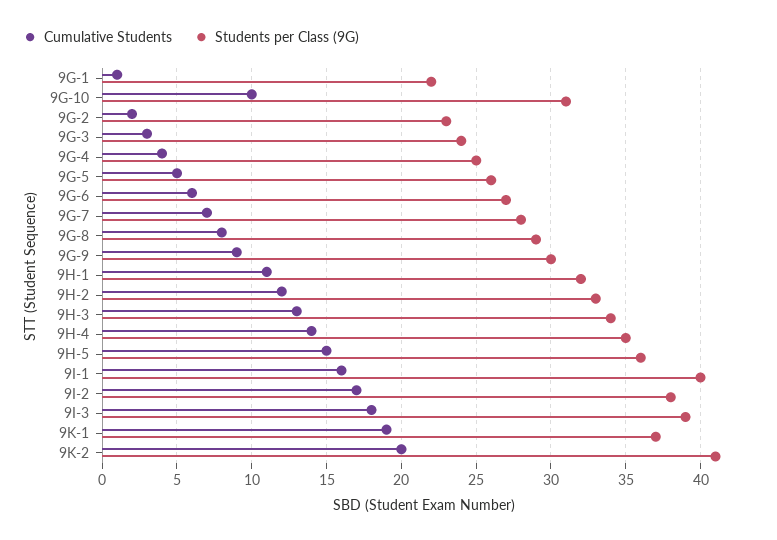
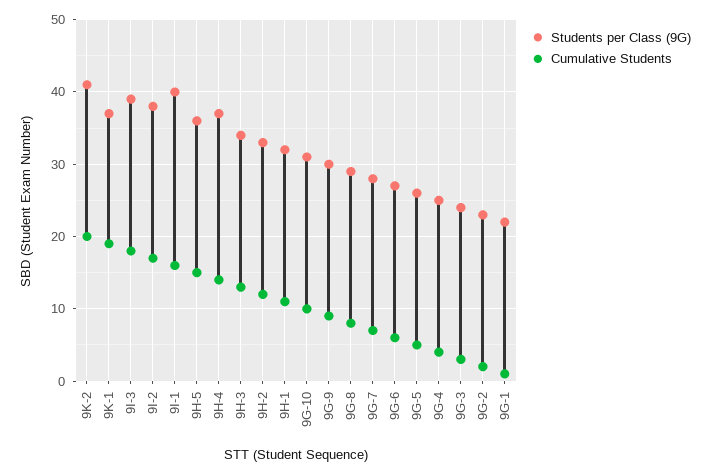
Students per Class (9G), 9H-4: 35 -> 37

